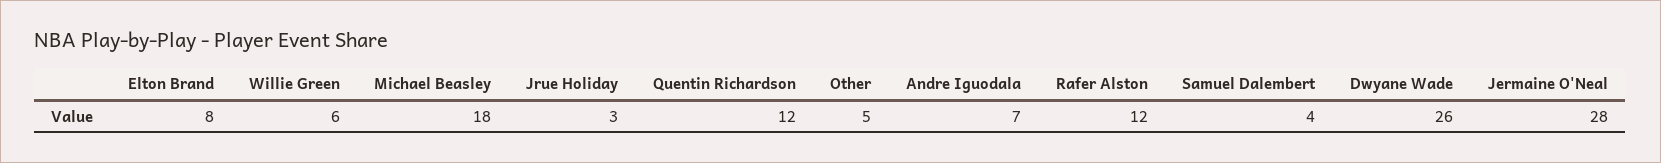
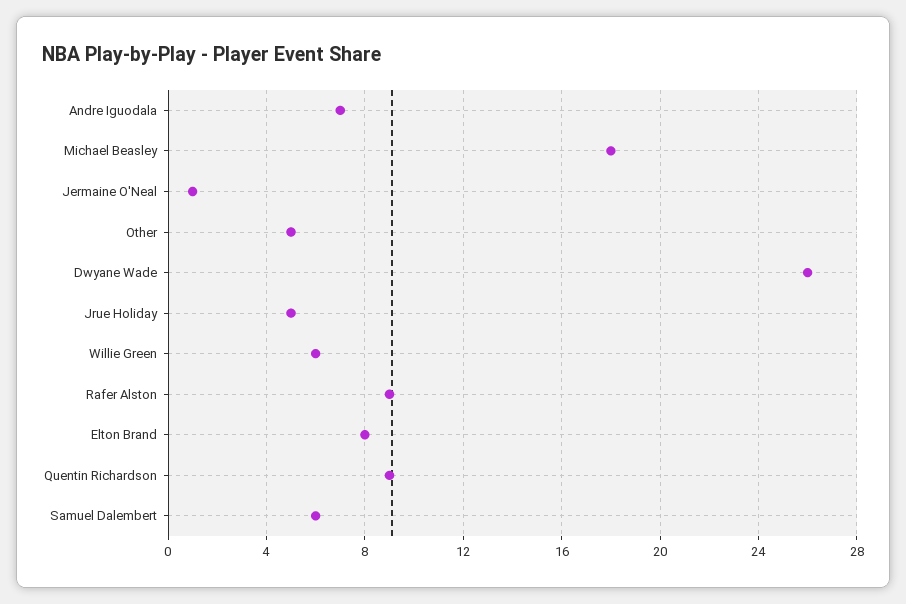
Jrue Holiday: 3 -> 5
Quentin Richardson: 12 -> 9
Rafer Alston: 12 -> 9
Samuel Dalembert: 4 -> 6
Jermaine O'Neal: 28 -> 1

